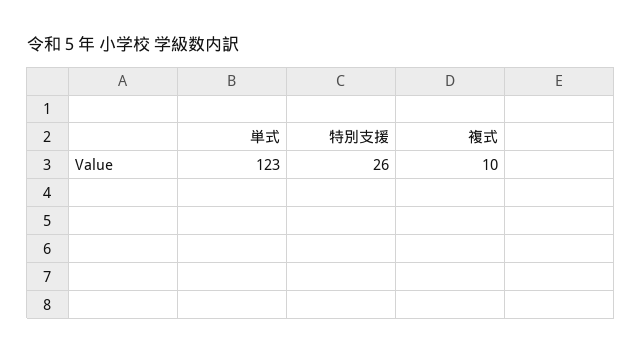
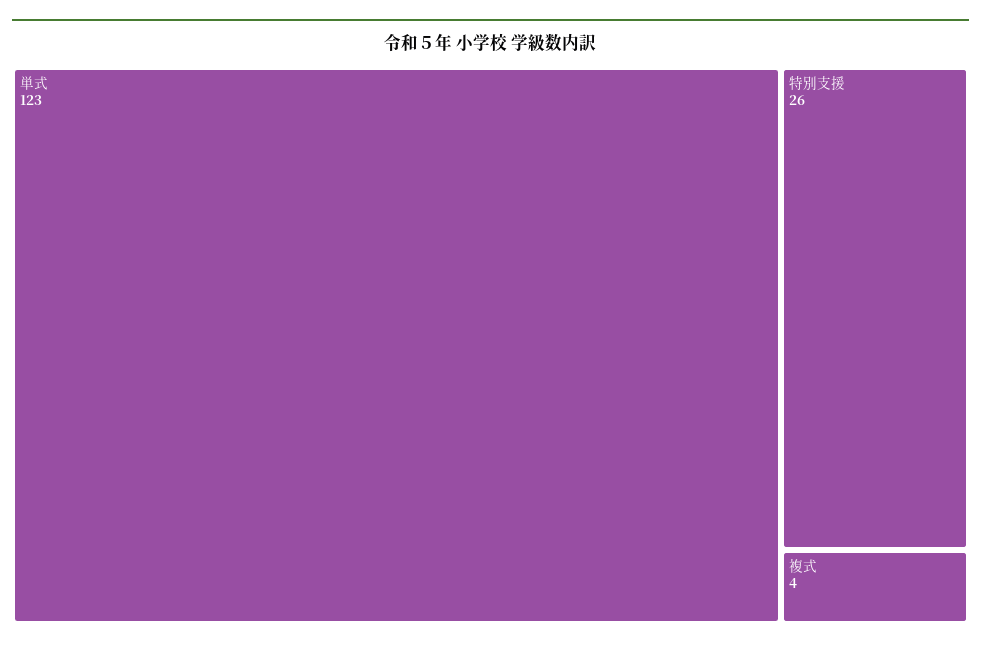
複式: 10 -> 4

